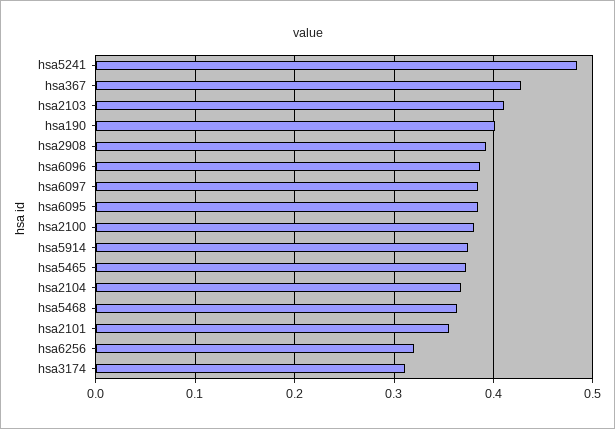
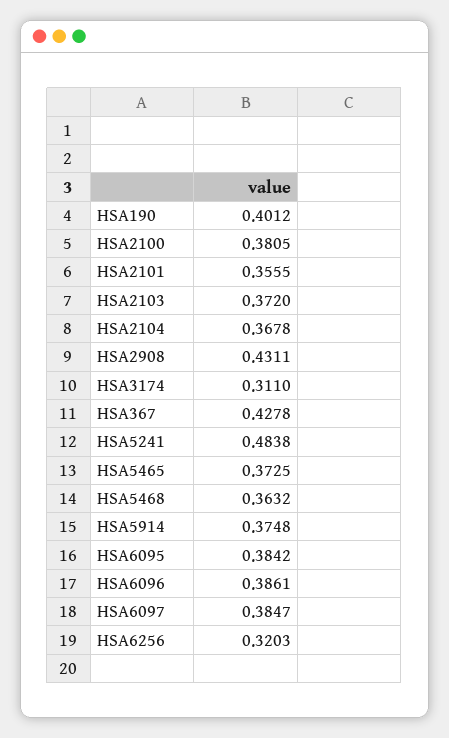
hsa2103: 0.41 -> 0.372
hsa2908: 0.39 -> 0.4311

